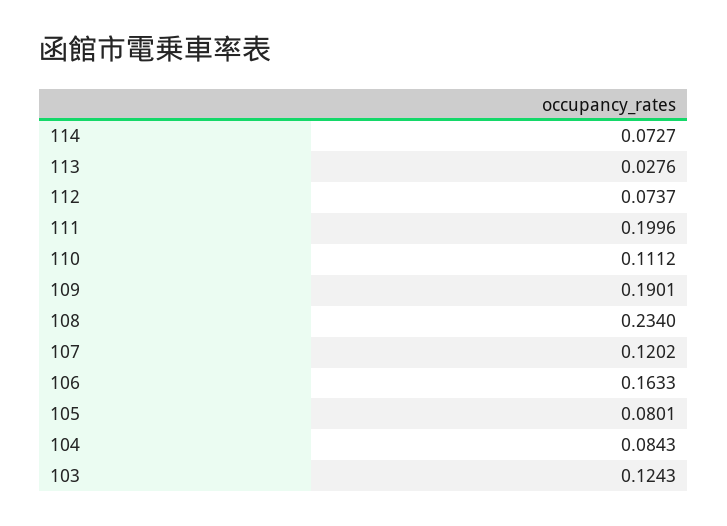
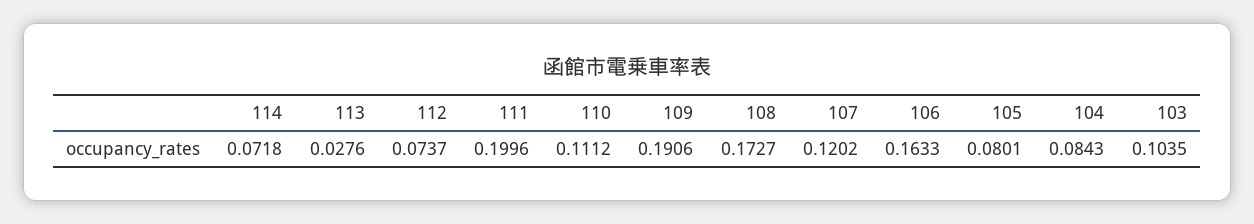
114: 0.0727 -> 0.0718
109: 0.1901 -> 0.1906
108: 0.234 -> 0.1727
103: 0.1243 -> 0.1035

